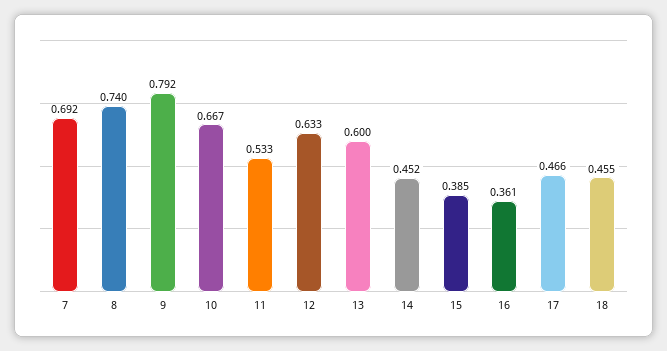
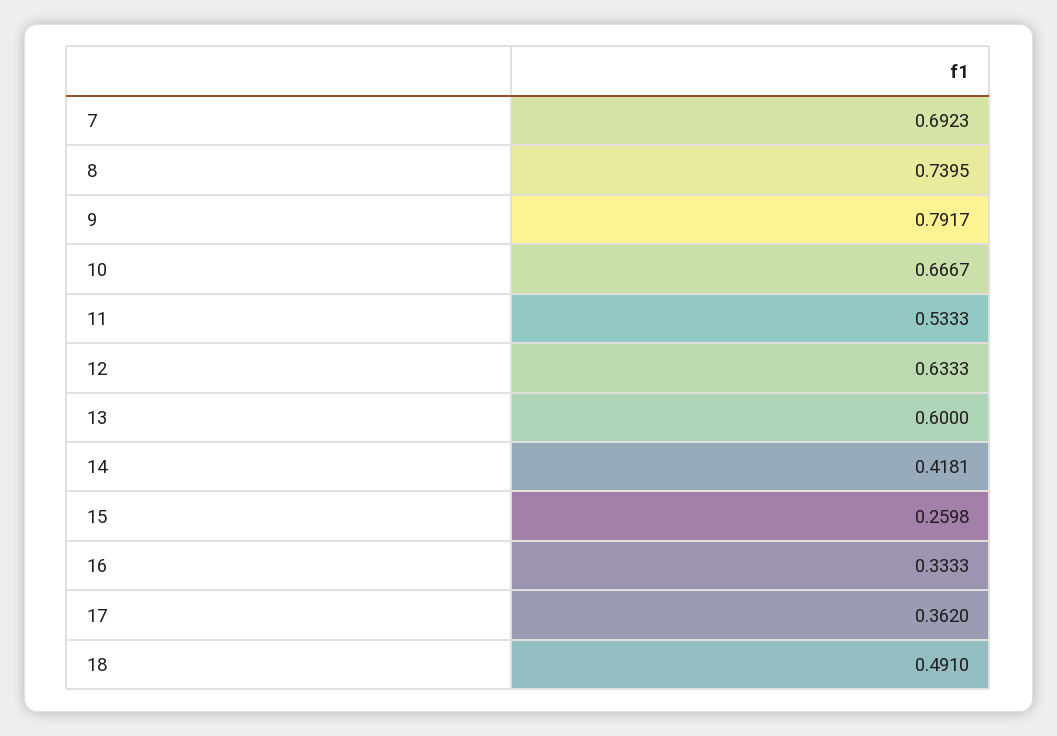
14: 0.452 -> 0.4181
15: 0.385 -> 0.2598
16: 0.361 -> 0.3333
17: 0.466 -> 0.362
18: 0.455 -> 0.491

